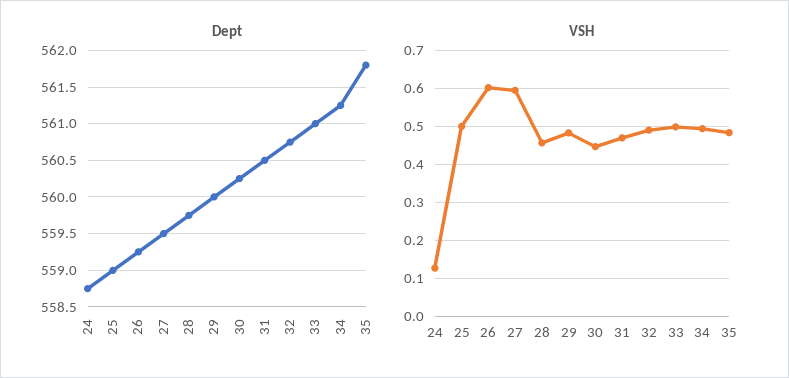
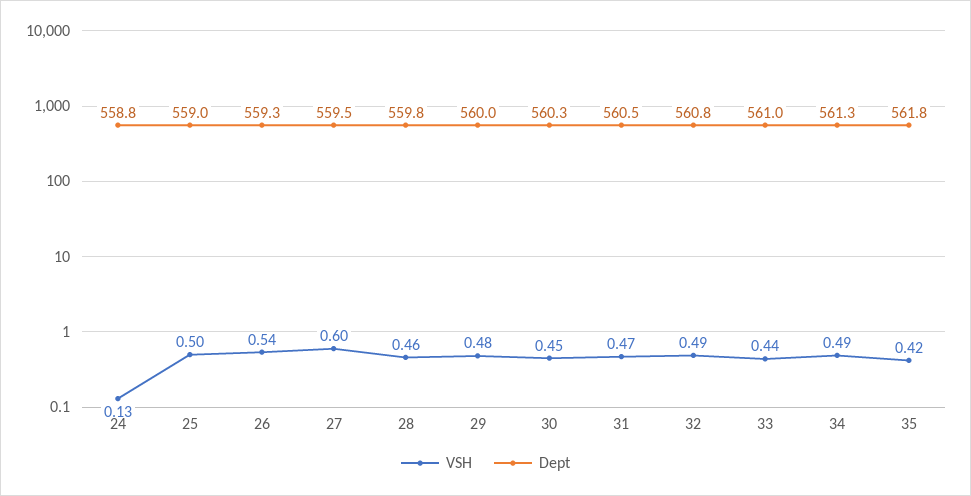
VSH, 26: 0.6 -> 0.54
VSH, 33: 0.5 -> 0.44
VSH, 35: 0.48 -> 0.42

